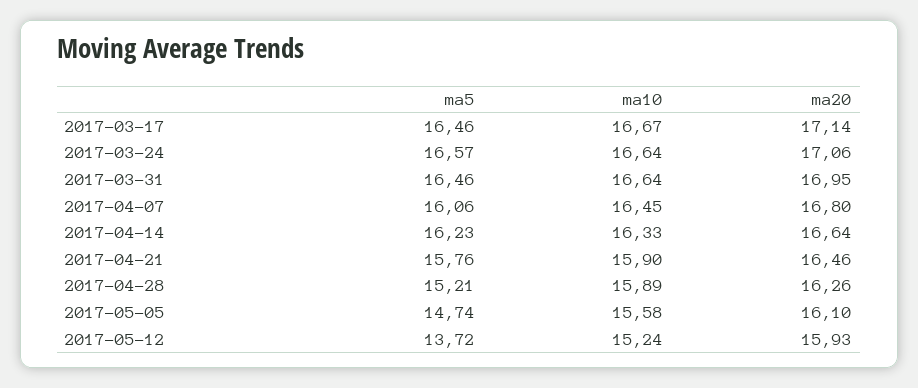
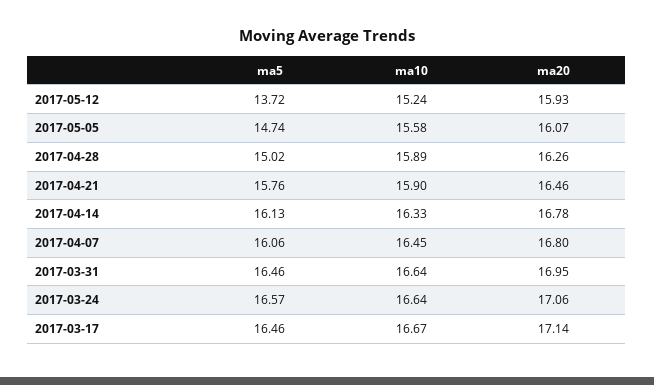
ma5, 2017-04-14: 16.23 -> 16.13
ma20, 2017-04-14: 16.64 -> 16.78
ma5, 2017-04-28: 15.21 -> 15.02
ma20, 2017-05-05: 16.1 -> 16.07

